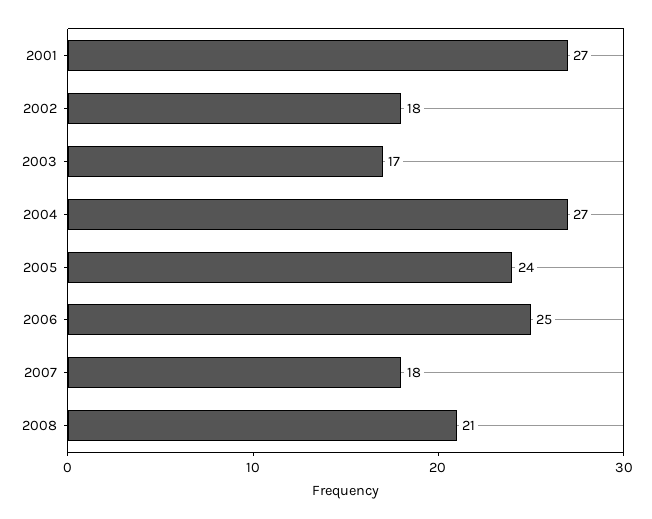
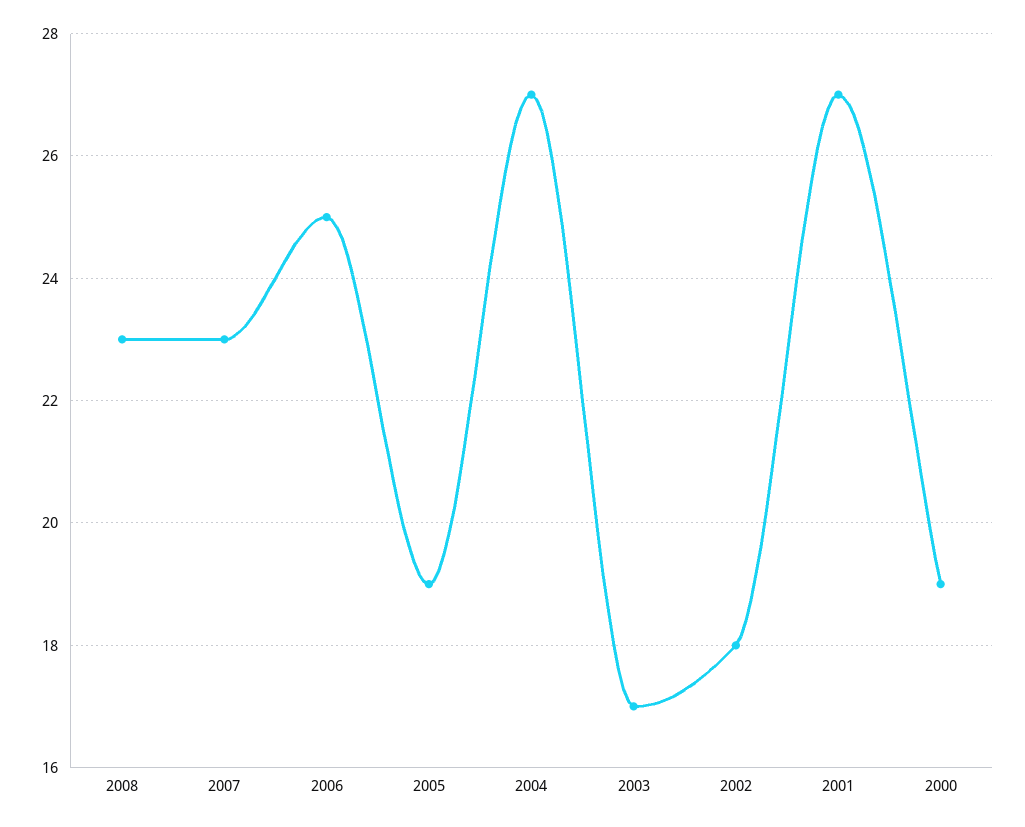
2005: 24 -> 19
2007: 18 -> 23
2008: 21 -> 23
2000: none -> 19

